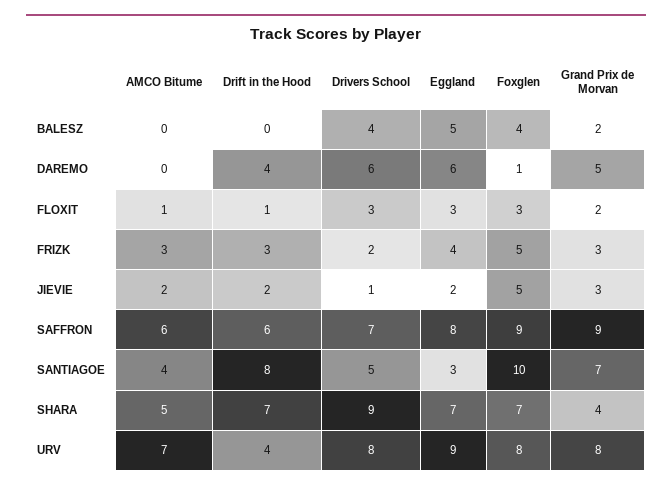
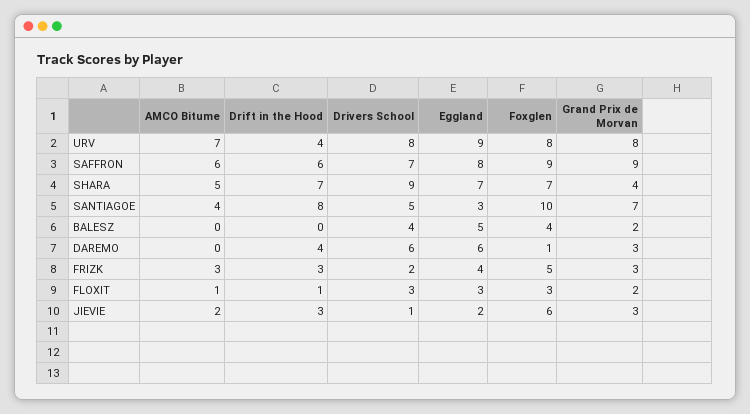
Grand Prix de Morvan, DAREMO: 5 -> 3
Drift in the Hood, JIEVIE: 2 -> 3
Foxglen, JIEVIE: 5 -> 6

